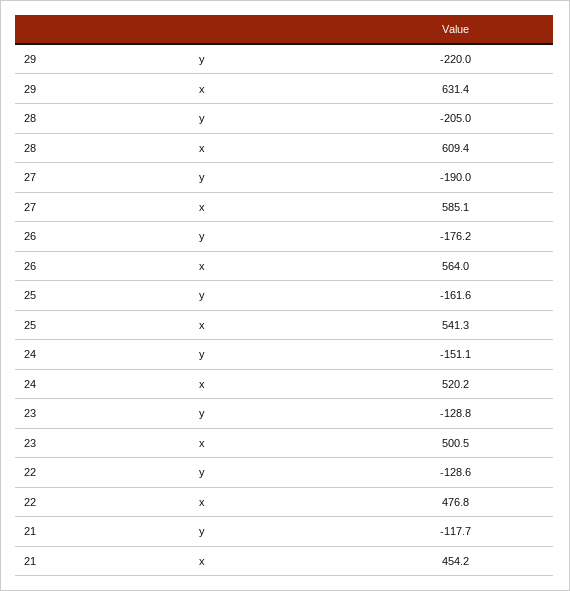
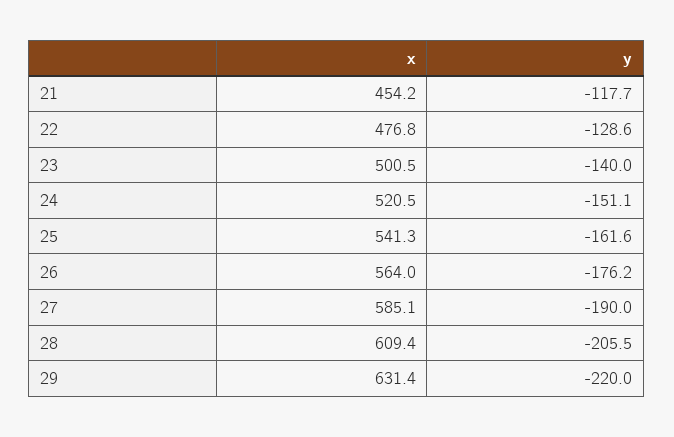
28, y: -205 -> -205.5
24, x: 520.2 -> 520.5
23, y: -128.8 -> -140

